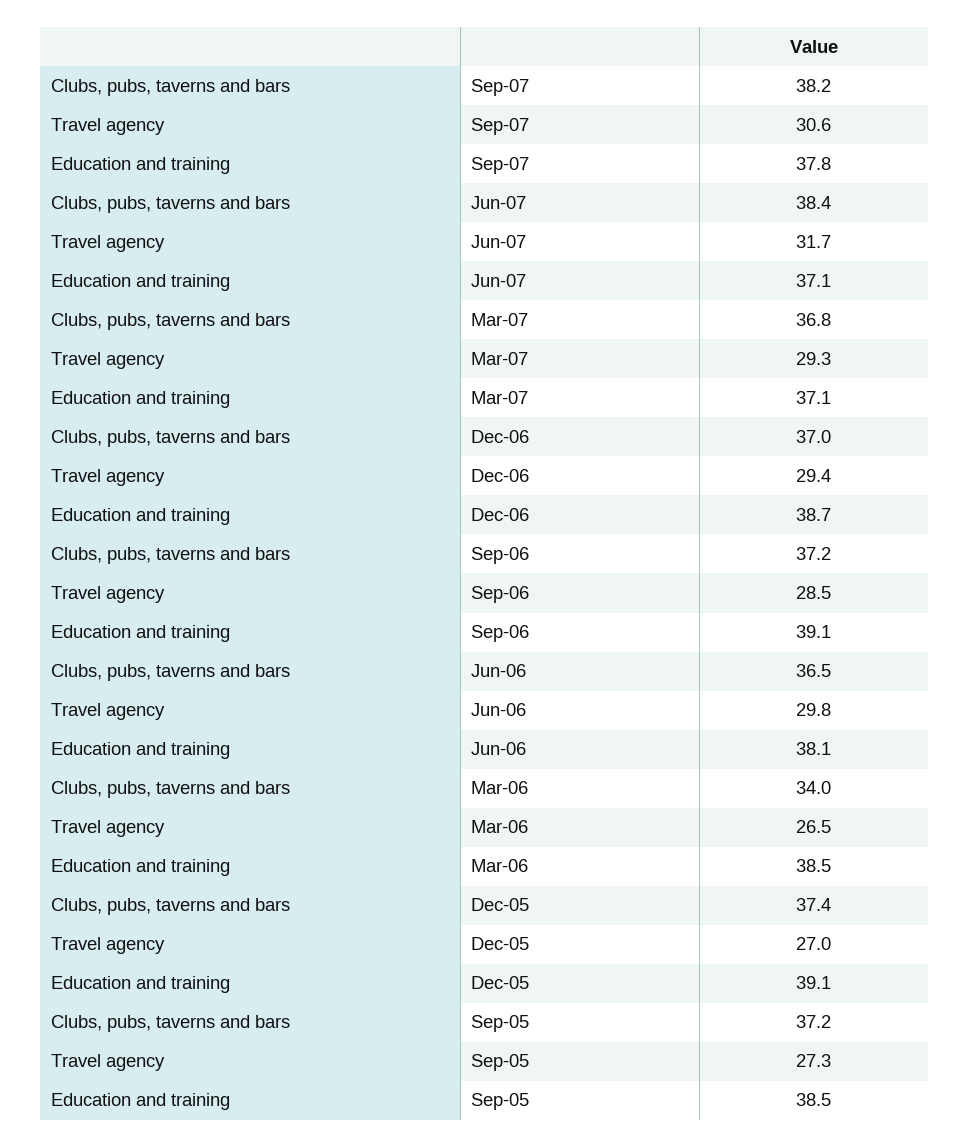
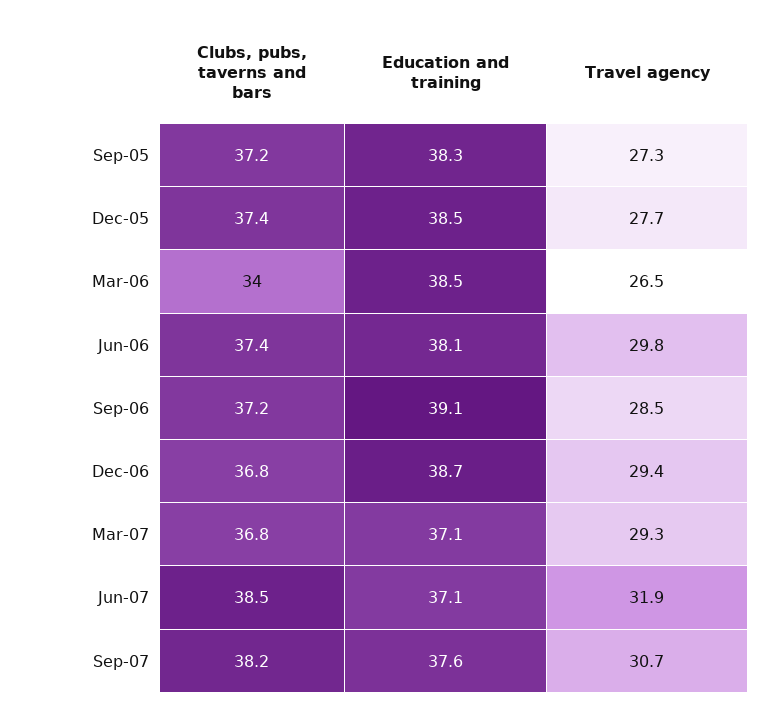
Travel agency, Sep-07: 30.6 -> 30.7
Education and training, Sep-07: 37.8 -> 37.6
Clubs, pubs, taverns and bars, Jun-07: 38.4 -> 38.5
Travel agency, Jun-07: 31.7 -> 31.9
Clubs, pubs, taverns and bars, Dec-06: 37 -> 36.8
Clubs, pubs, taverns and bars, Jun-06: 36.5 -> 37.4
Travel agency, Dec-05: 27 -> 27.7
Education and training, Dec-05: 39.1 -> 38.5
Education and training, Sep-05: 38.5 -> 38.3

